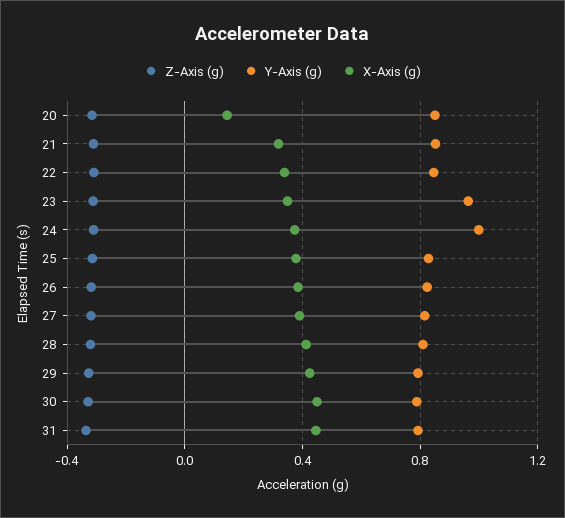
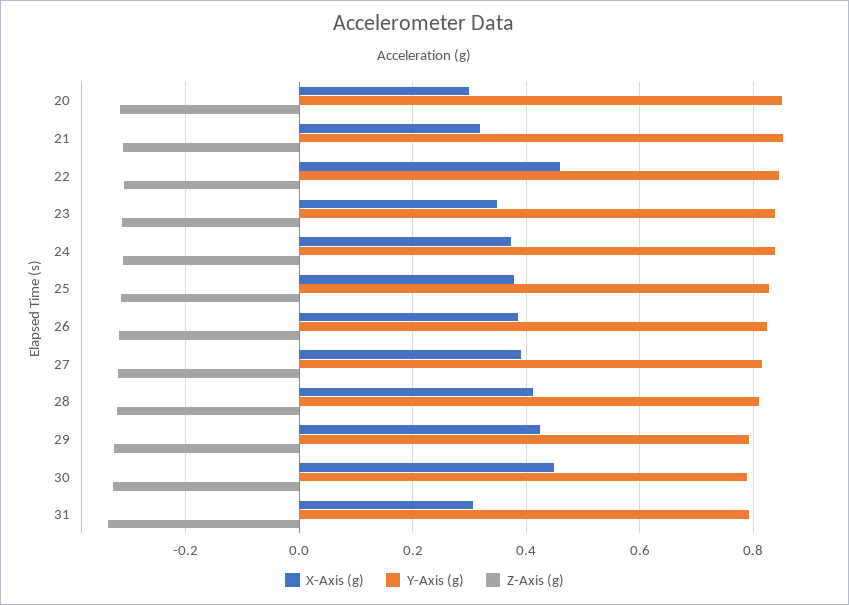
X-Axis (g), 20: 0.15 -> 0.3
X-Axis (g), 22: 0.35 -> 0.46
Y-Axis (g), 23: 0.95 -> 0.84
Y-Axis (g), 24: 1 -> 0.84
X-Axis (g), 31: 0.45 -> 0.3

